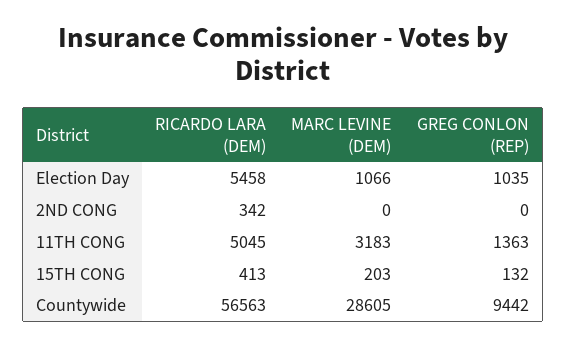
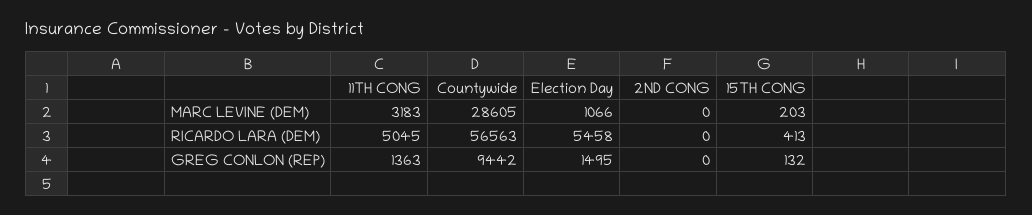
GREG CONLON (REP), Election Day: 1035 -> 1495
RICARDO LARA (DEM), 2ND CONG: 342 -> 0

